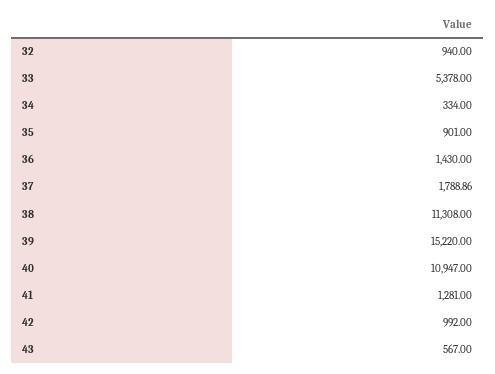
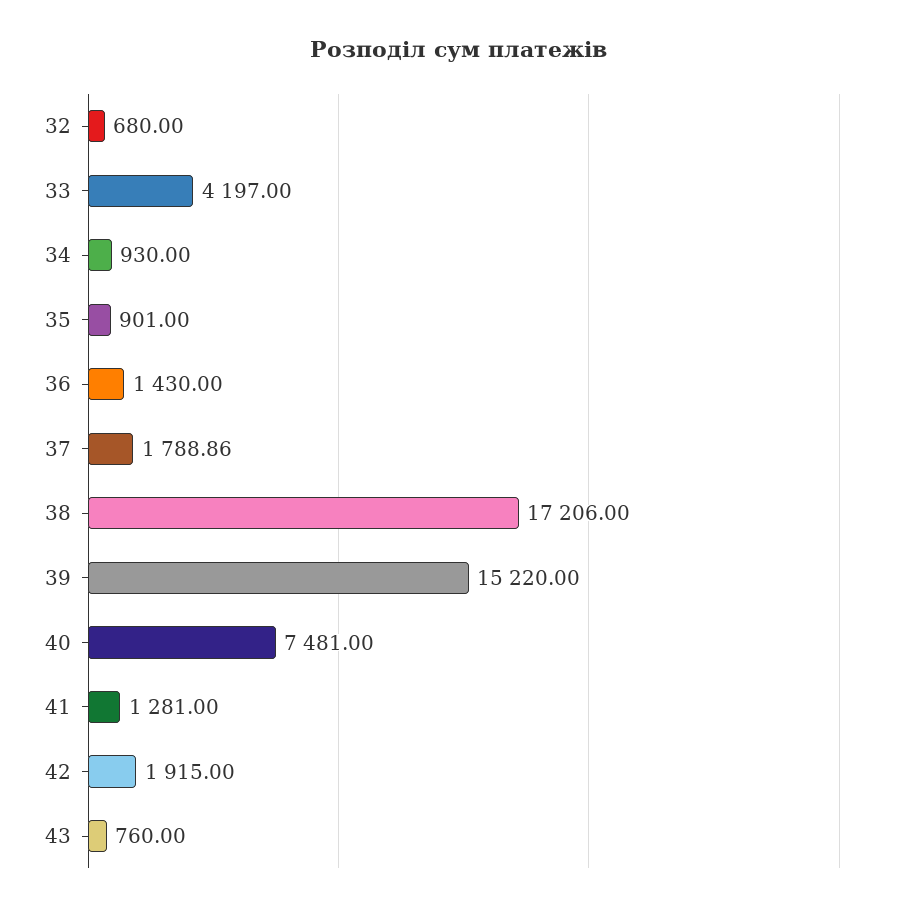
32: 940 -> 680
33: 5378 -> 4197
34: 334 -> 930
38: 11308 -> 17206
40: 10947 -> 7481
42: 992 -> 1915
43: 567 -> 760

